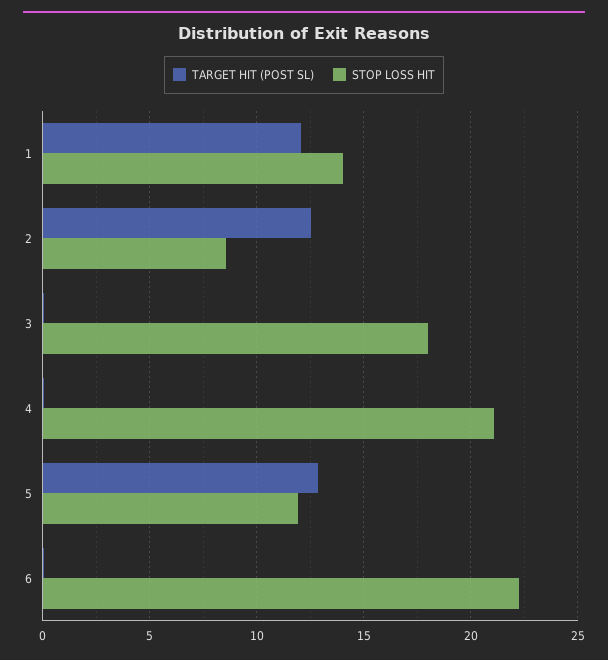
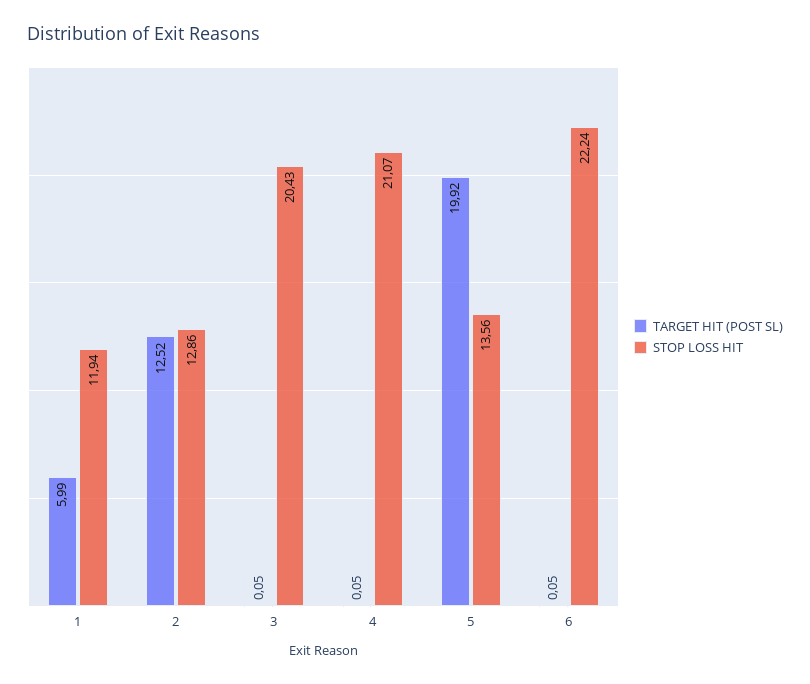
TARGET HIT (POST SL), 1: 12 -> 5.99
STOP LOSS HIT, 1: 14 -> 11.94
STOP LOSS HIT, 2: 8.5 -> 12.86
STOP LOSS HIT, 3: 18 -> 20.43
TARGET HIT (POST SL), 5: 13 -> 19.92
STOP LOSS HIT, 5: 12 -> 13.56

